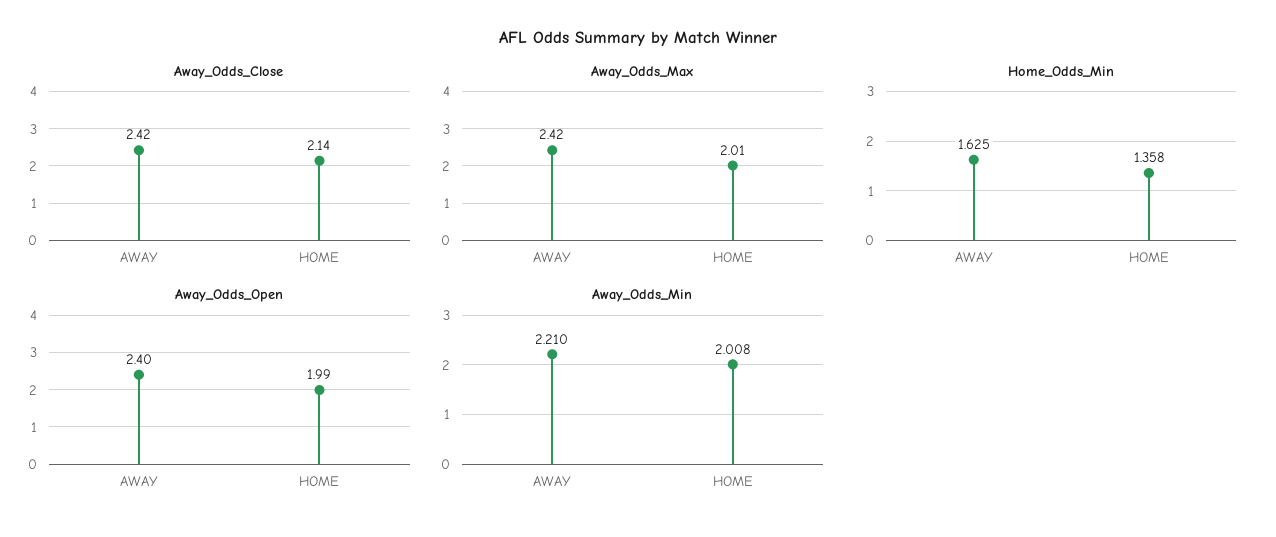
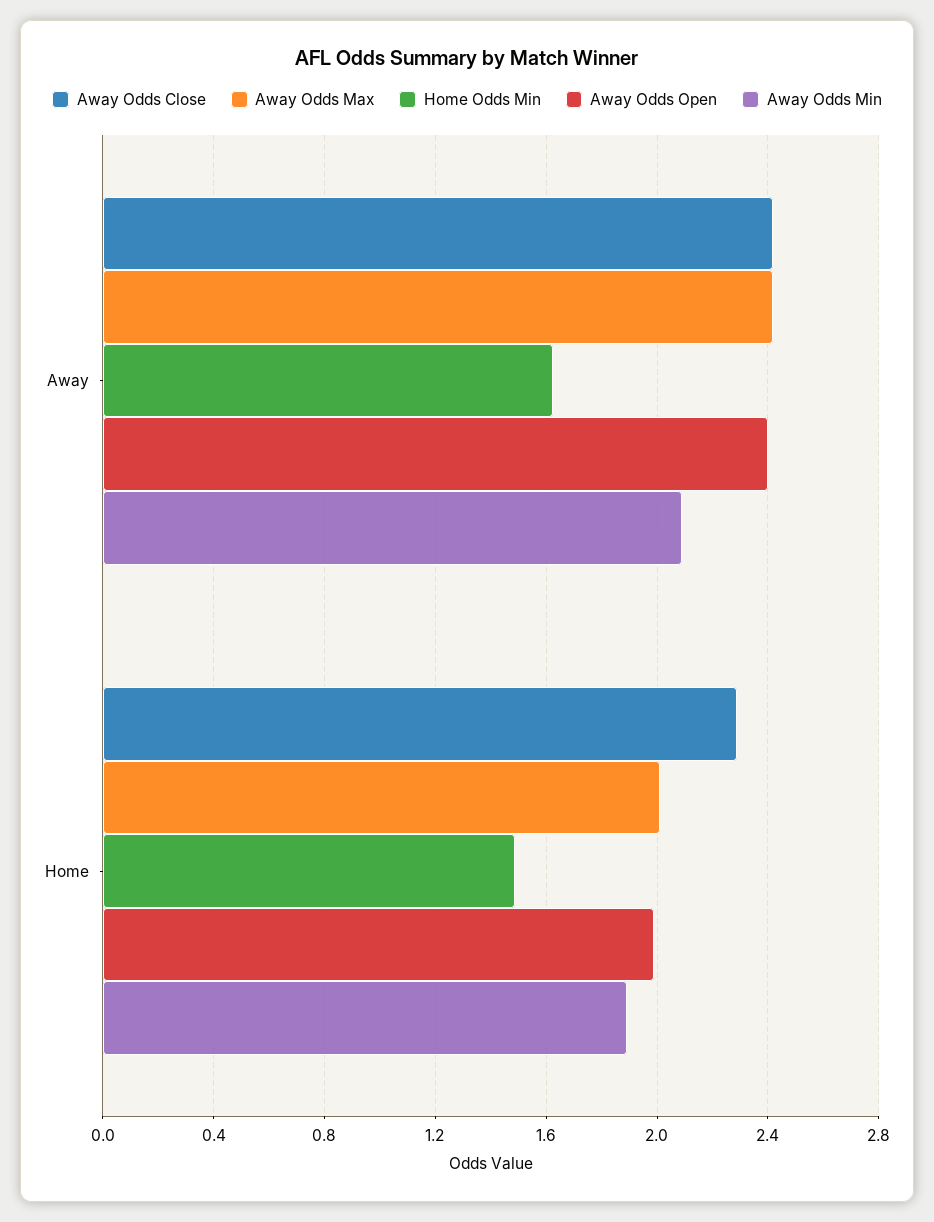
Away_Odds_Close, HOME: 2.14 -> 2.3
Home_Odds_Min, HOME: 1.358 -> 1.5
Away_Odds_Min, AWAY: 2.21 -> 2.1
Away_Odds_Min, HOME: 2.008 -> 1.9

